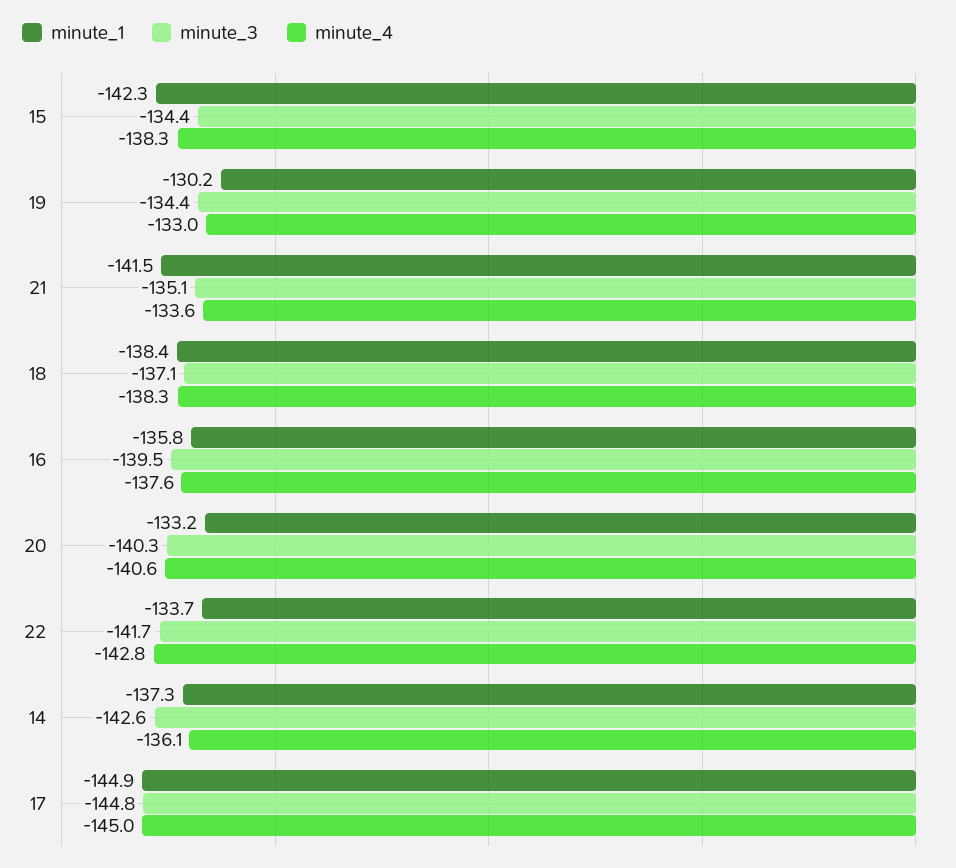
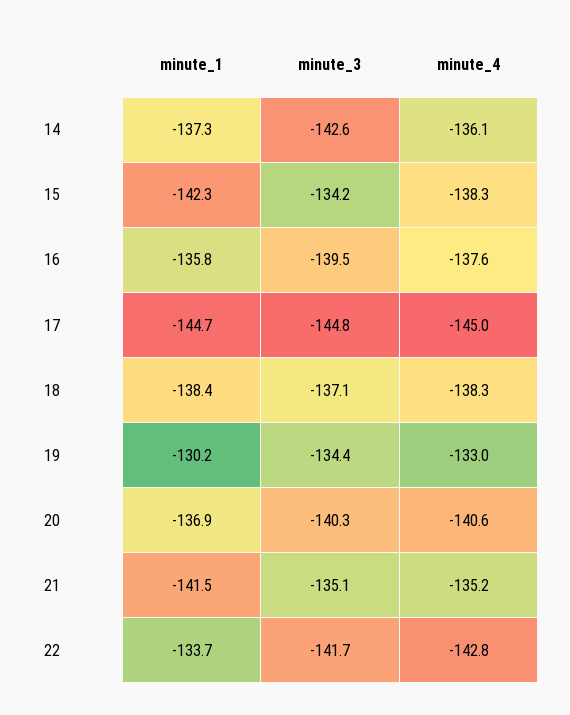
minute_3, 15: -134.4 -> -134.2
minute_4, 21: -133.6 -> -135.2
minute_1, 20: -133.2 -> -136.9
minute_1, 17: -144.9 -> -144.7

